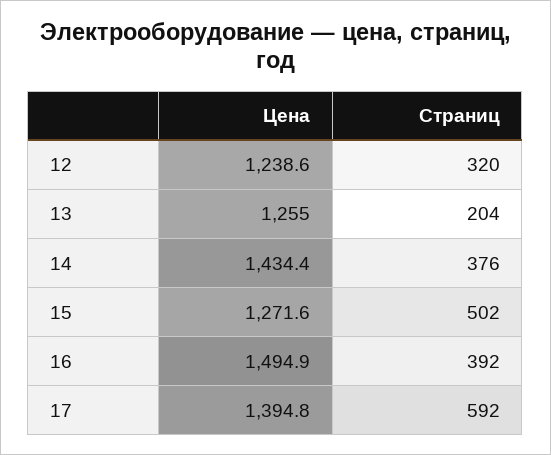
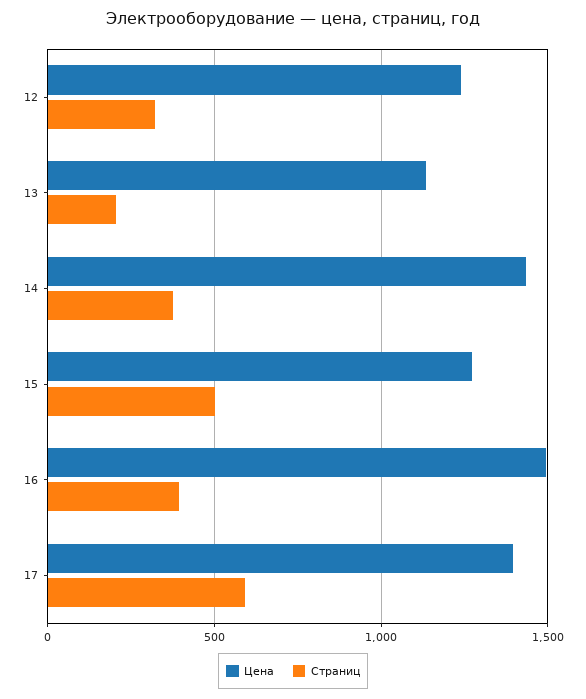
Цена, 13: 1255 -> 1150

